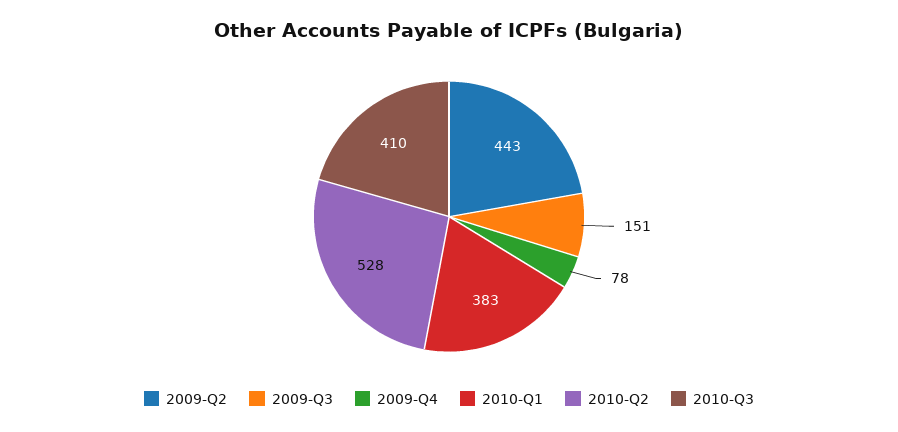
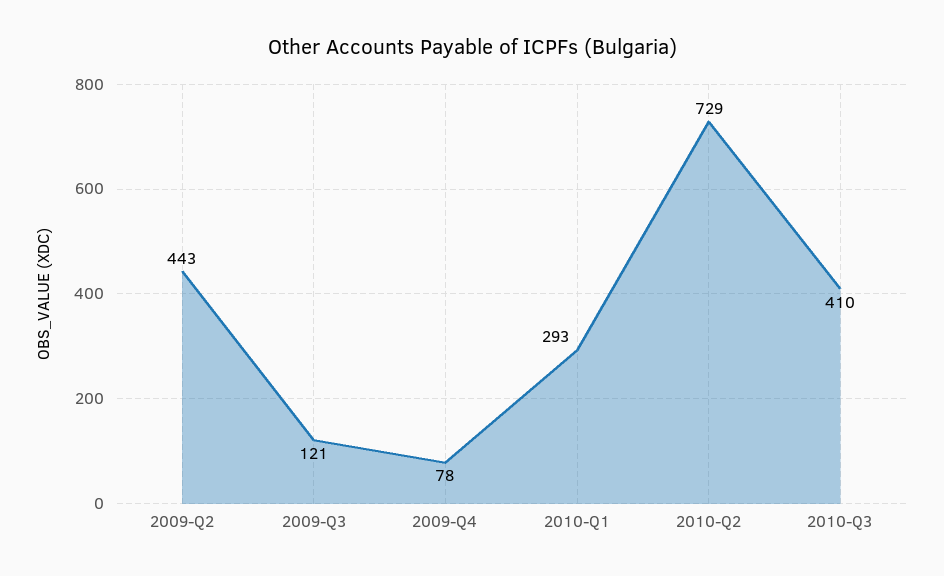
2009-Q3: 151 -> 121
2010-Q1: 383 -> 293
2010-Q2: 528 -> 729

